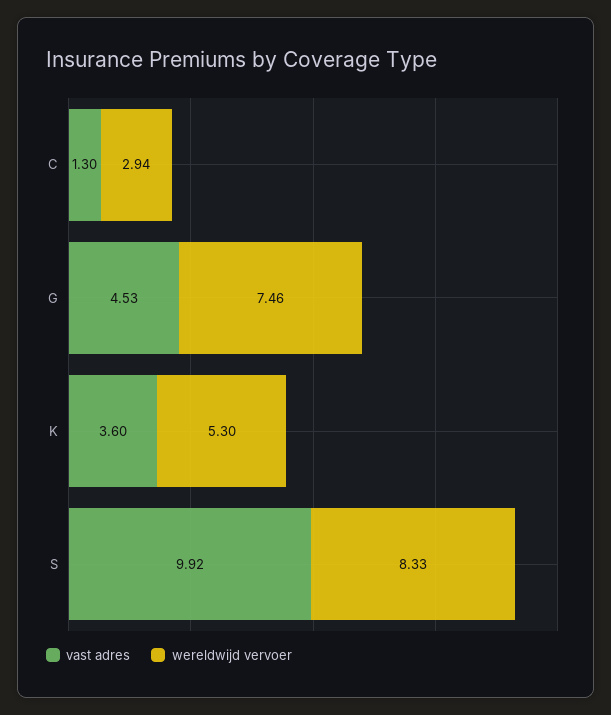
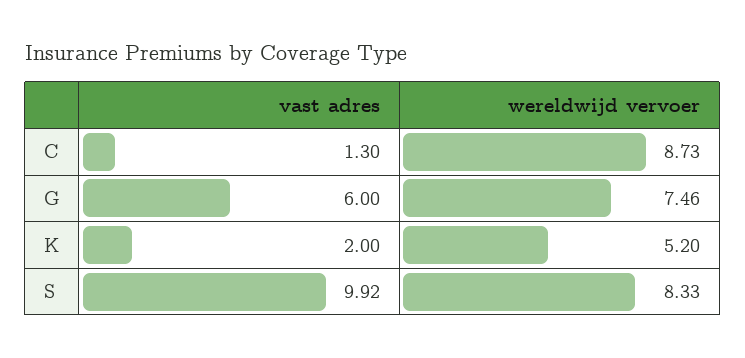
wereldwijd vervoer, C: 2.94 -> 8.73
vast adres, G: 4.53 -> 6
vast adres, K: 3.6 -> 2
wereldwijd vervoer, K: 5.3 -> 5.2

